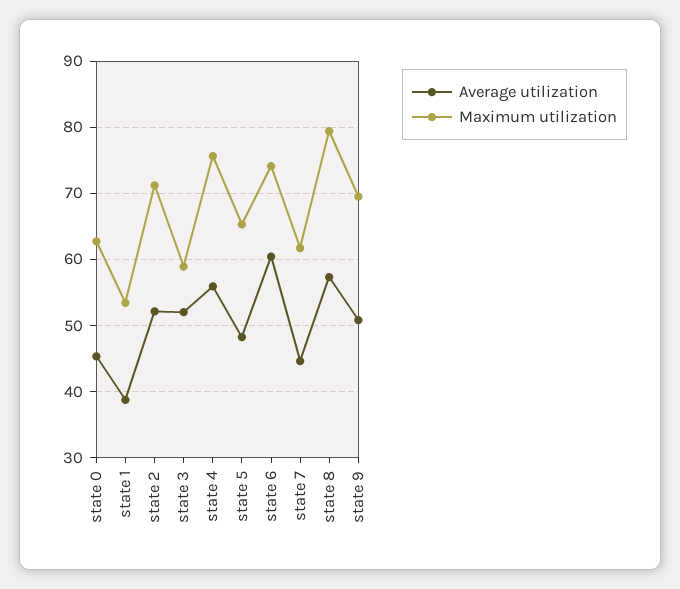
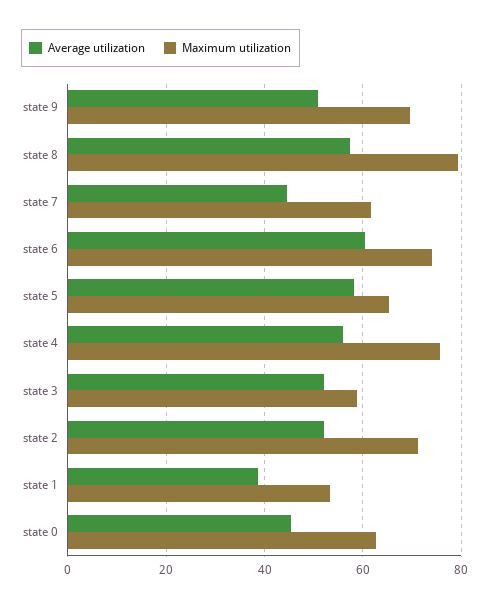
Average utilization, state 5: 48 -> 58

